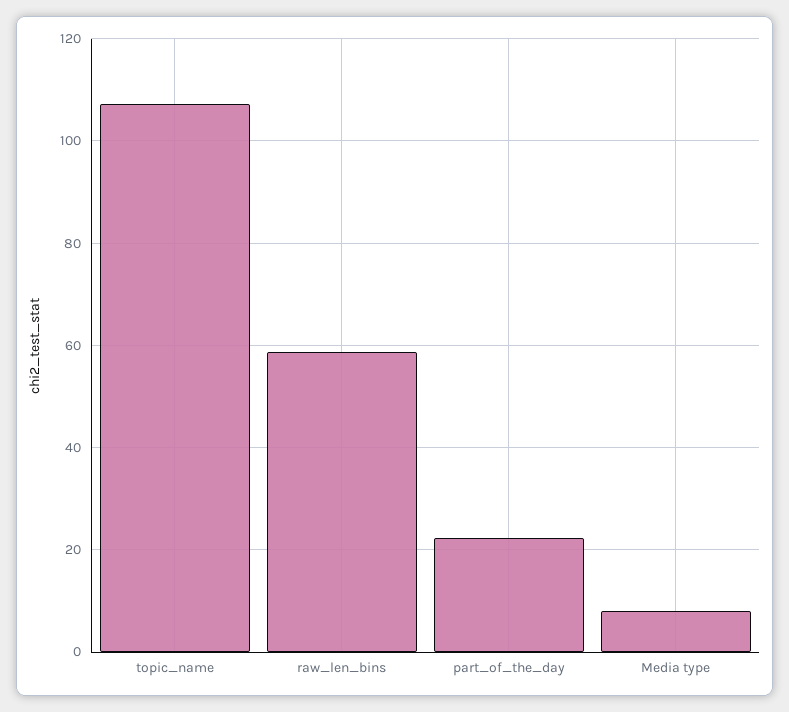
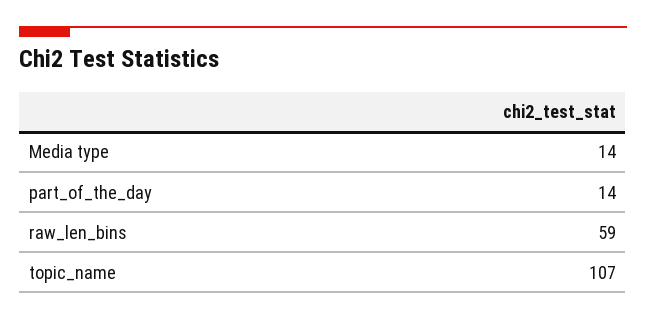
part_of_the_day: 22 -> 14
Media type: 8 -> 14

